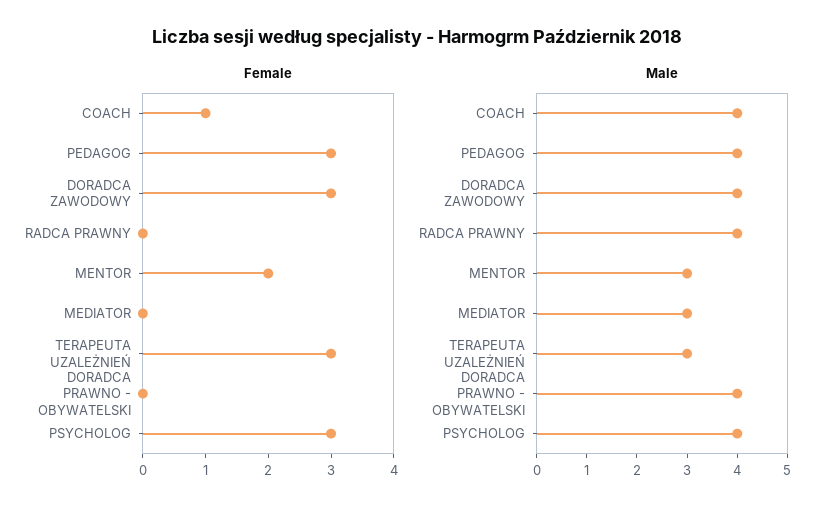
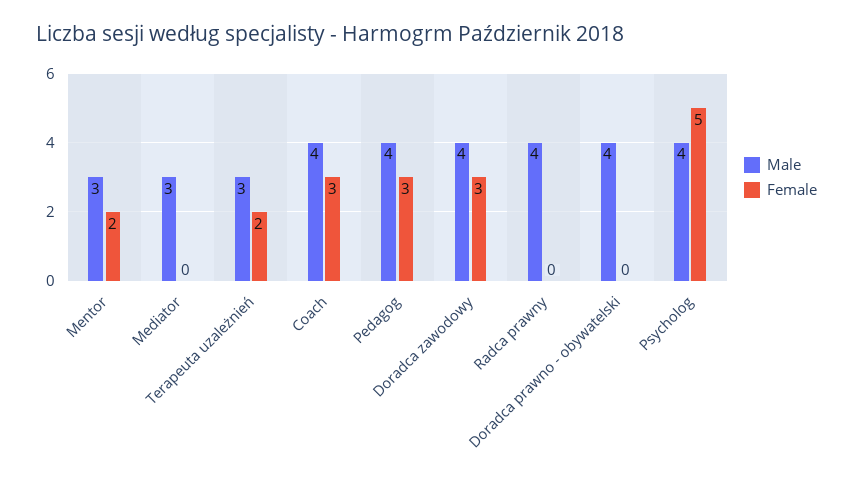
Female, COACH: 1 -> 3
Female, TERAPEUTA UZALEŻNIEŃ: 3 -> 2
Female, PSYCHOLOG: 3 -> 5

